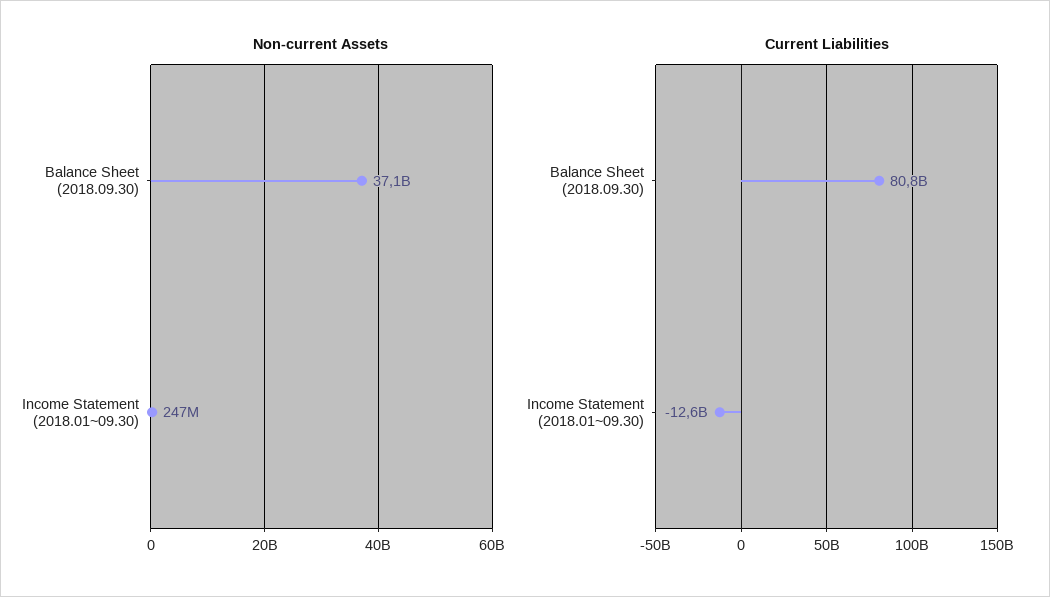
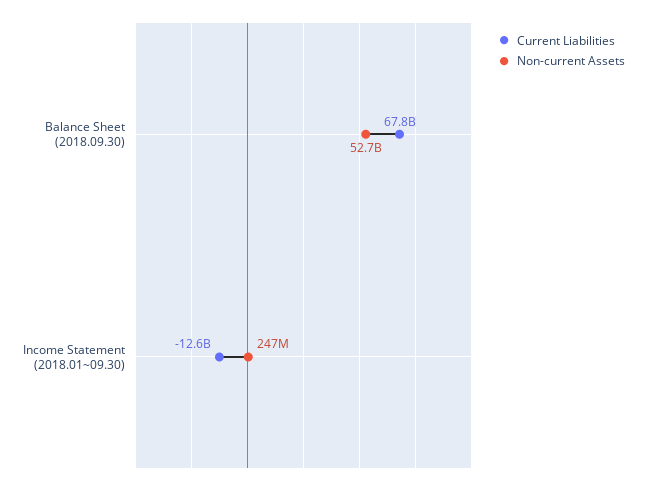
Non-current Assets, Balance Sheet (2018.09.30): 37100000000 -> 52700000000
Current Liabilities, Balance Sheet (2018.09.30): 80800000000 -> 67800000000

